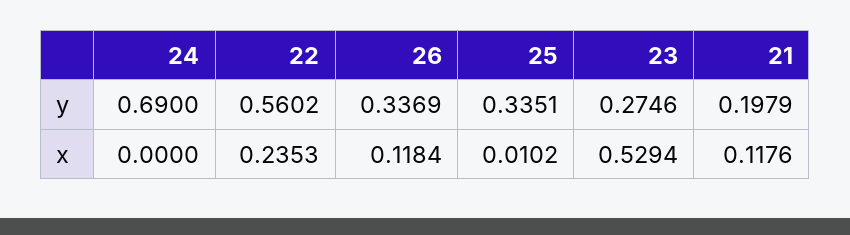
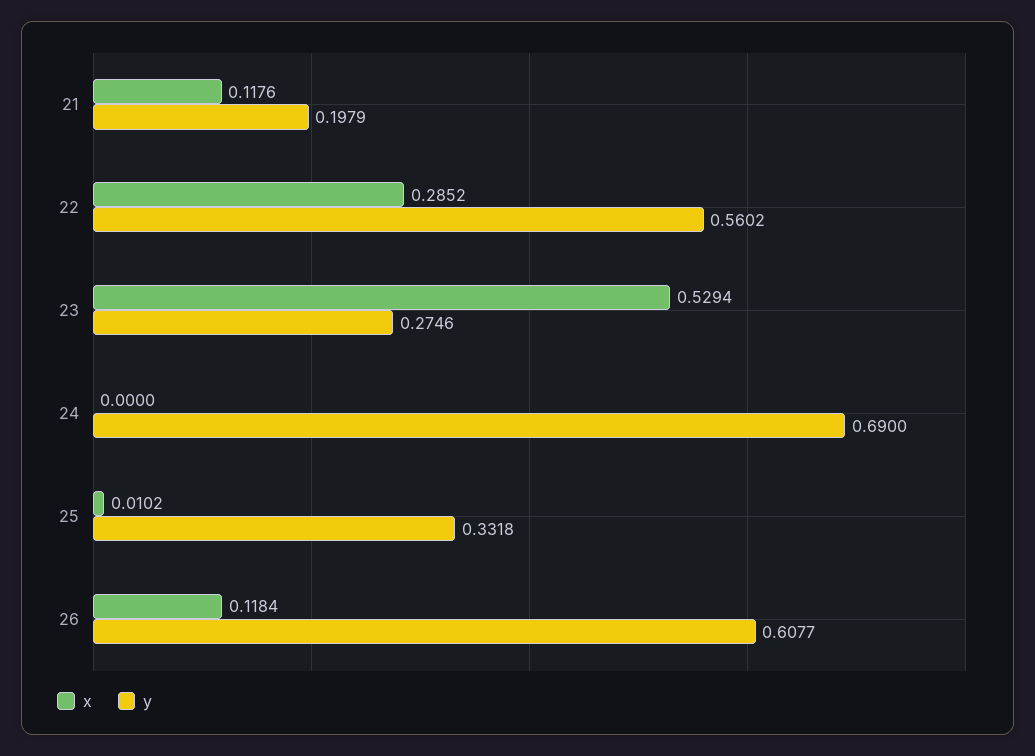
y, 26: 0.3369 -> 0.6077
y, 25: 0.3351 -> 0.3318
x, 22: 0.2353 -> 0.2852

